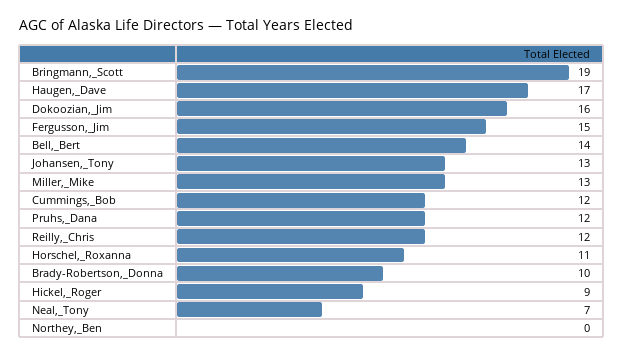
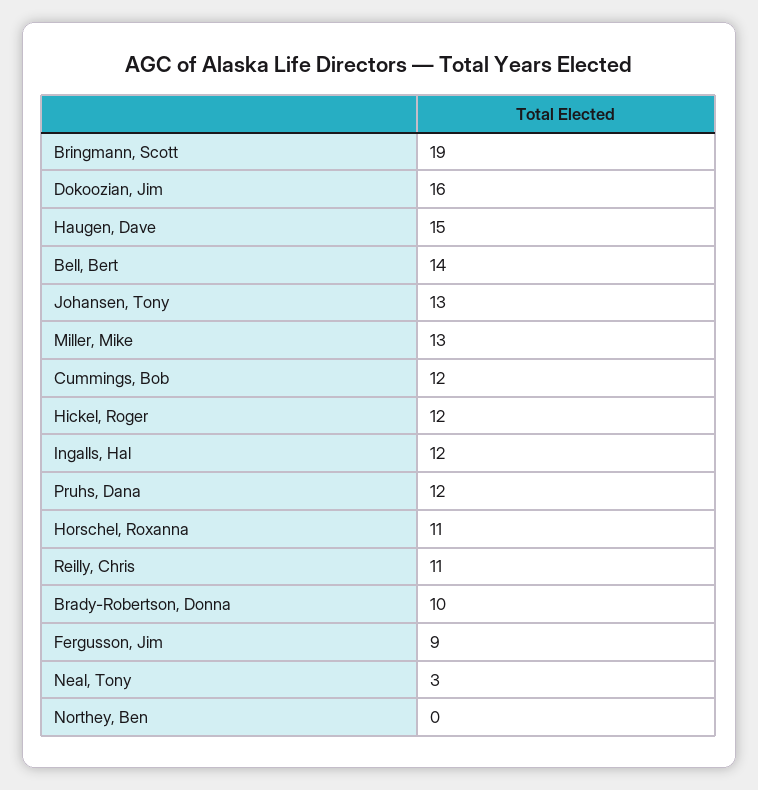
Haugen,_Dave: 17 -> 15
Fergusson,_Jim: 15 -> 9
Reilly,_Chris: 12 -> 11
Hickel,_Roger: 9 -> 12
Neal,_Tony: 7 -> 3
Ingalls, Hal: none -> 12

